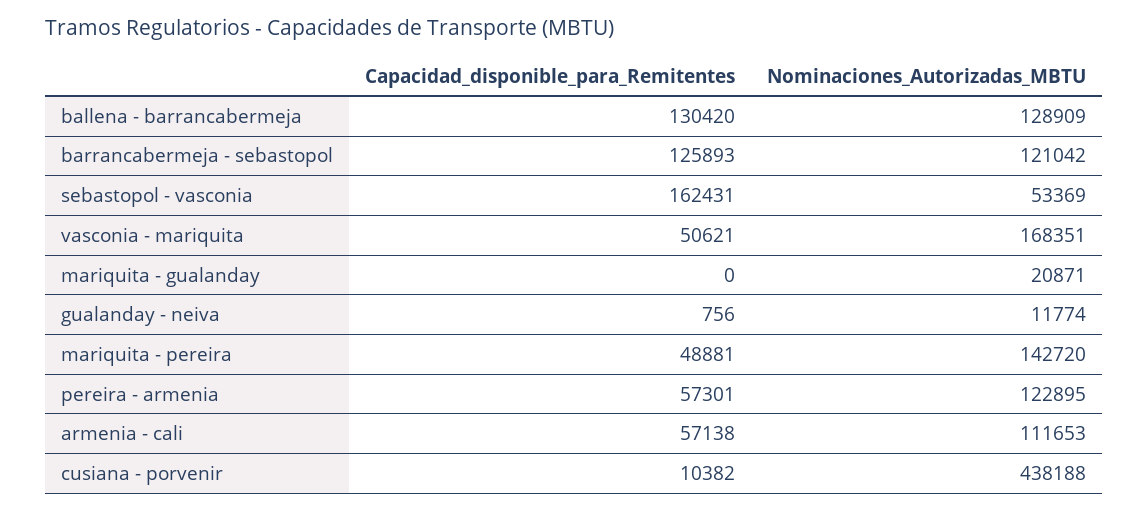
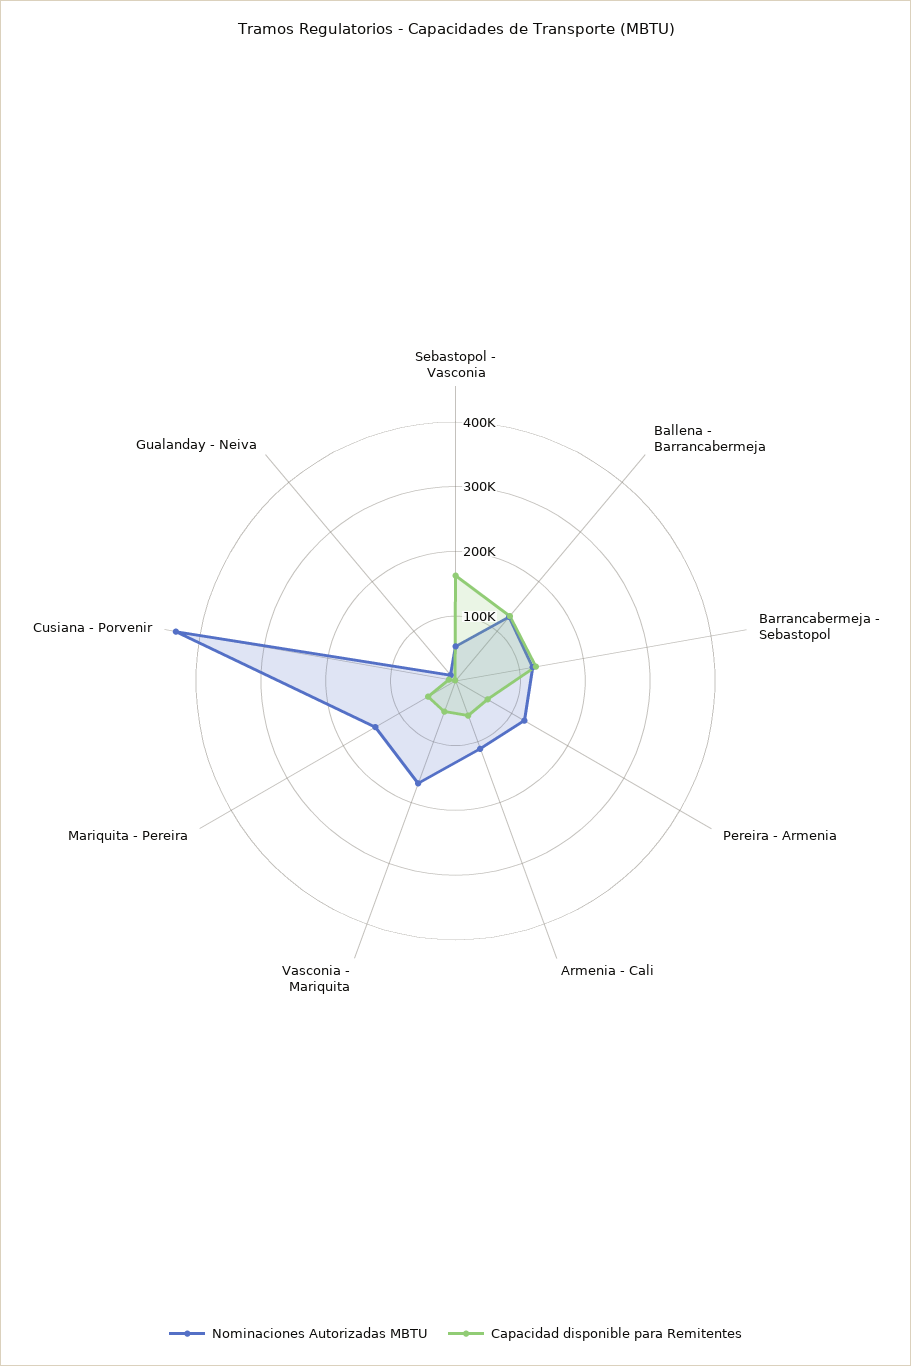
Capacidad_disponible_para_Remitentes, mariquita - gualanday: 0 -> none
Nominaciones_Autorizadas_MBTU, mariquita - gualanday: 20871 -> none

